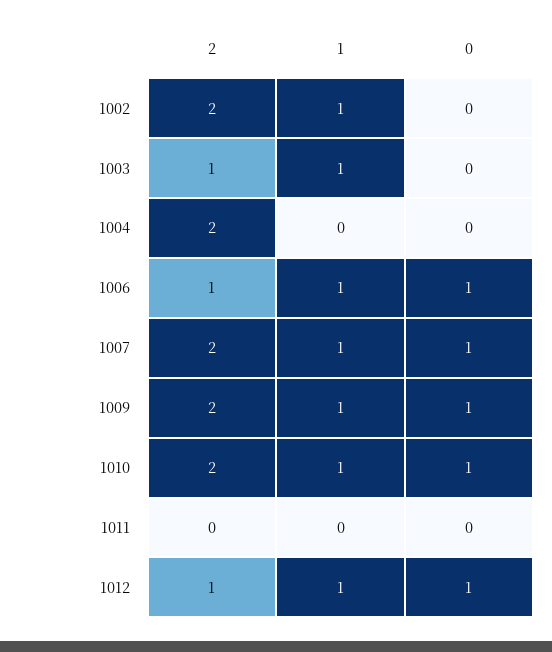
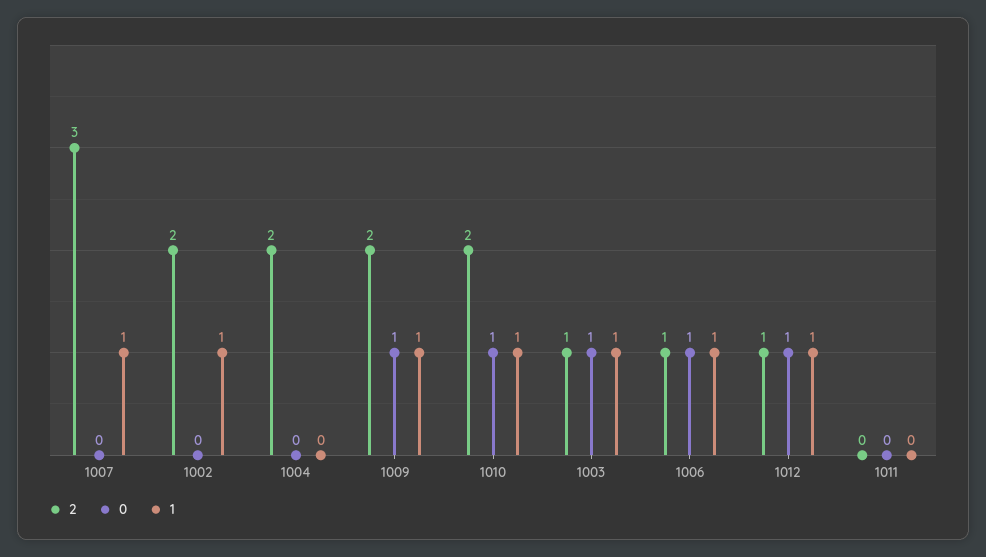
0, 1003: 0 -> 1
2, 1007: 2 -> 3
0, 1007: 1 -> 0

